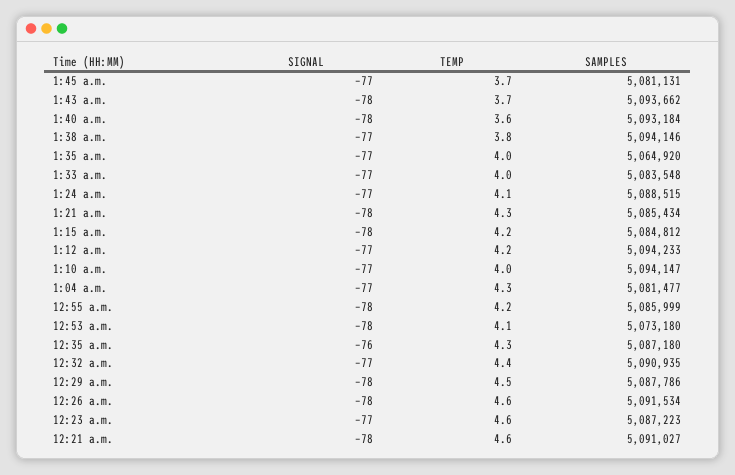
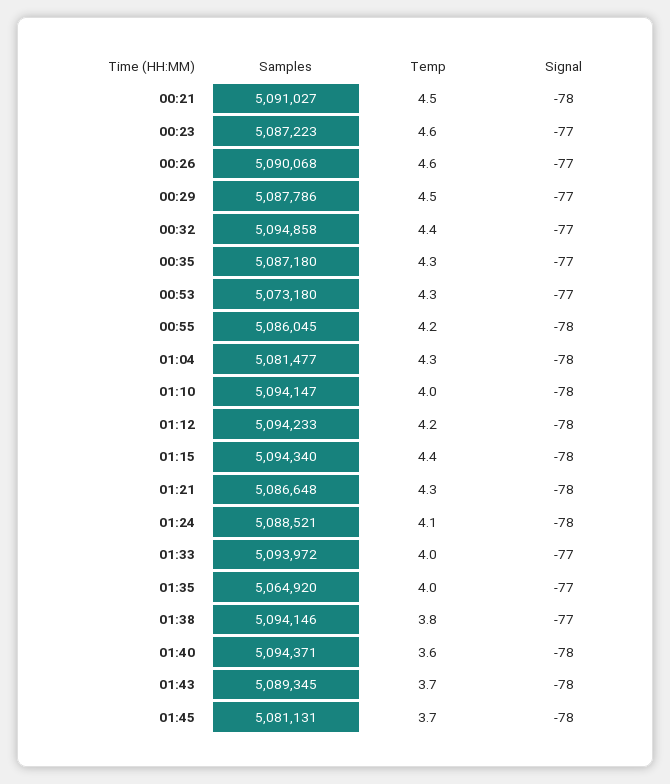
SIGNAL, 1:45 a.m.: -77 -> -78
SAMPLES, 1:43 a.m.: 5093662 -> 5089345
SAMPLES, 1:40 a.m.: 5093184 -> 5094371
SAMPLES, 1:33 a.m.: 5083548 -> 5093972
SIGNAL, 1:24 a.m.: -77 -> -78
SAMPLES, 1:24 a.m.: 5088515 -> 5088521
SAMPLES, 1:21 a.m.: 5085434 -> 5086648
TEMP, 1:15 a.m.: 4.2 -> 4.4
SAMPLES, 1:15 a.m.: 5084812 -> 5094340
SIGNAL, 1:12 a.m.: -77 -> -78
SIGNAL, 1:10 a.m.: -77 -> -78
SIGNAL, 1:04 a.m.: -77 -> -78
SAMPLES, 12:55 a.m.: 5085999 -> 5086045
SIGNAL, 12:53 a.m.: -78 -> -77
TEMP, 12:53 a.m.: 4.1 -> 4.3
SIGNAL, 12:35 a.m.: -76 -> -77
SAMPLES, 12:32 a.m.: 5090935 -> 5094858
SIGNAL, 12:29 a.m.: -78 -> -77
SIGNAL, 12:26 a.m.: -78 -> -77
SAMPLES, 12:26 a.m.: 5091534 -> 5090068
TEMP, 12:21 a.m.: 4.6 -> 4.5

